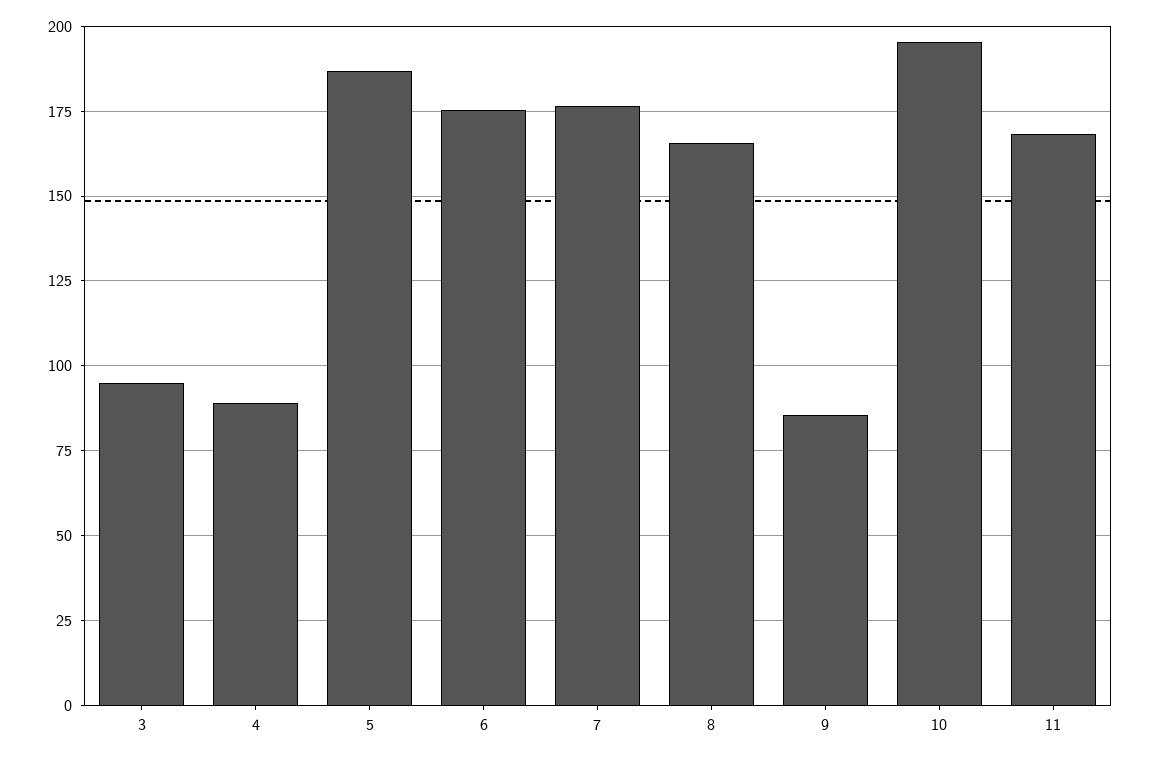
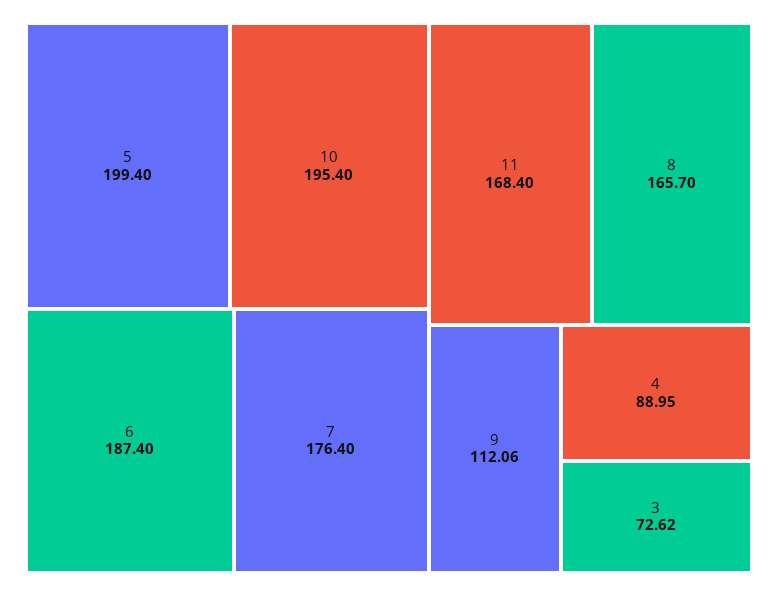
3: 95 -> 72.62
5: 187.5 -> 199.4
6: 175 -> 187.4
9: 85 -> 112.06

